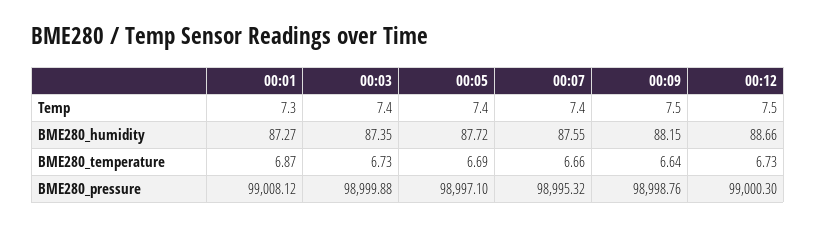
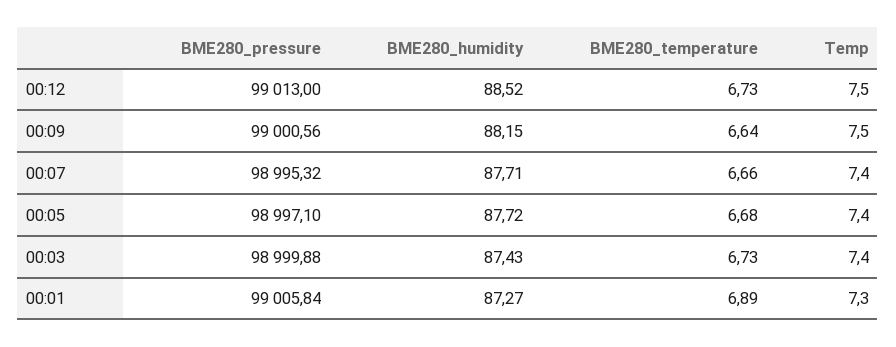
00:03, BME280_humidity: 87.35 -> 87.43
00:07, BME280_humidity: 87.55 -> 87.71
00:12, BME280_humidity: 88.66 -> 88.52
00:01, BME280_temperature: 6.87 -> 6.89
00:05, BME280_temperature: 6.69 -> 6.68
00:01, BME280_pressure: 99008.12 -> 99005.84
00:09, BME280_pressure: 98998.76 -> 99000.56
00:12, BME280_pressure: 99000.3 -> 99013

